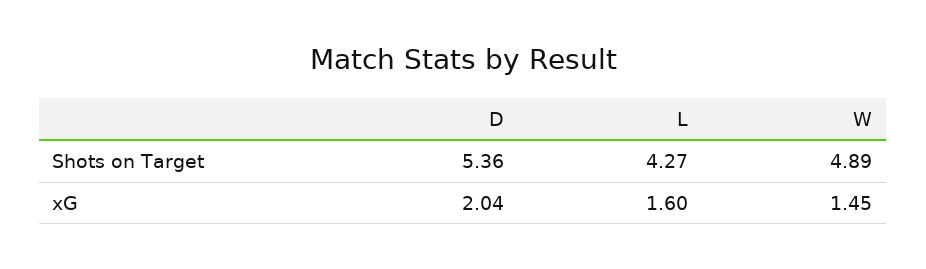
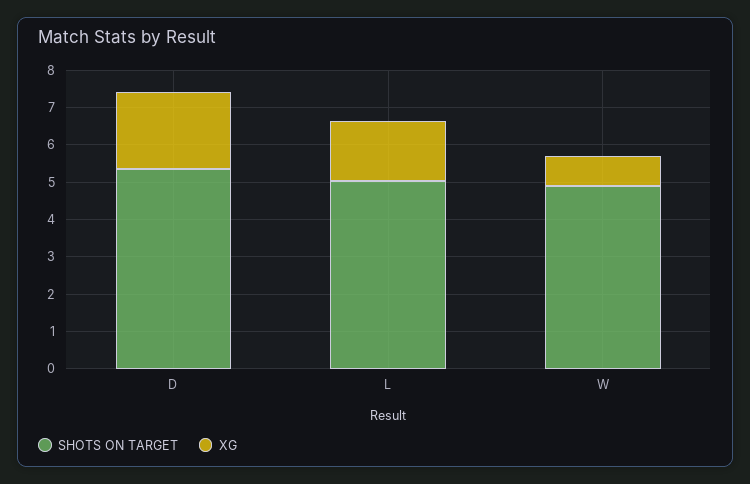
Shots on Target, L: 4.27 -> 5
xG, W: 1.45 -> 0.75

